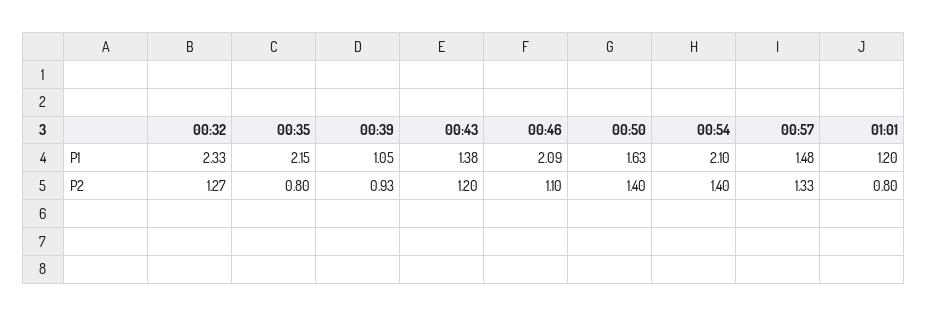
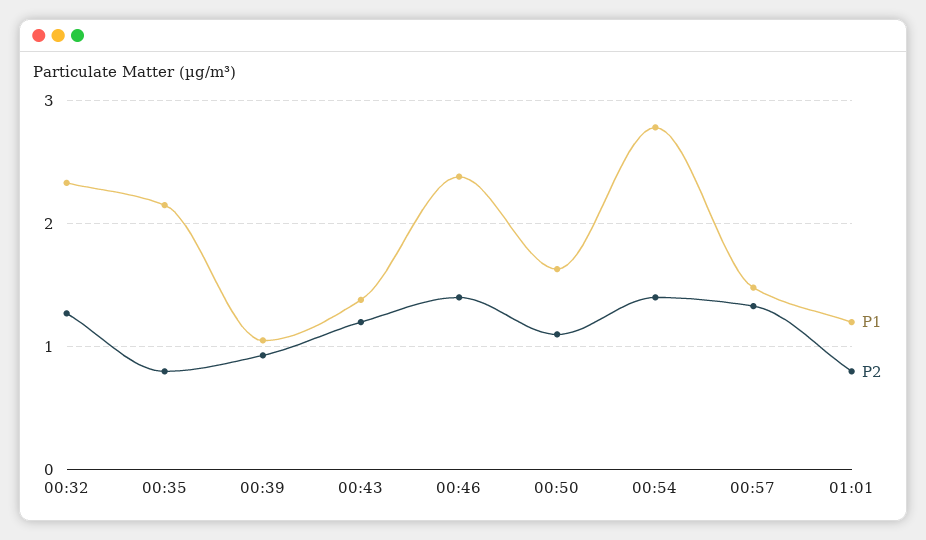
P1, 00:46: 2.09 -> 2.4
P1, 00:54: 2.1 -> 2.8
P2, 00:46: 1.1 -> 1.4
P2, 00:50: 1.4 -> 1.1

